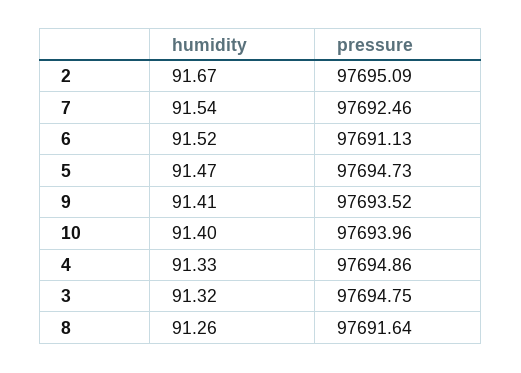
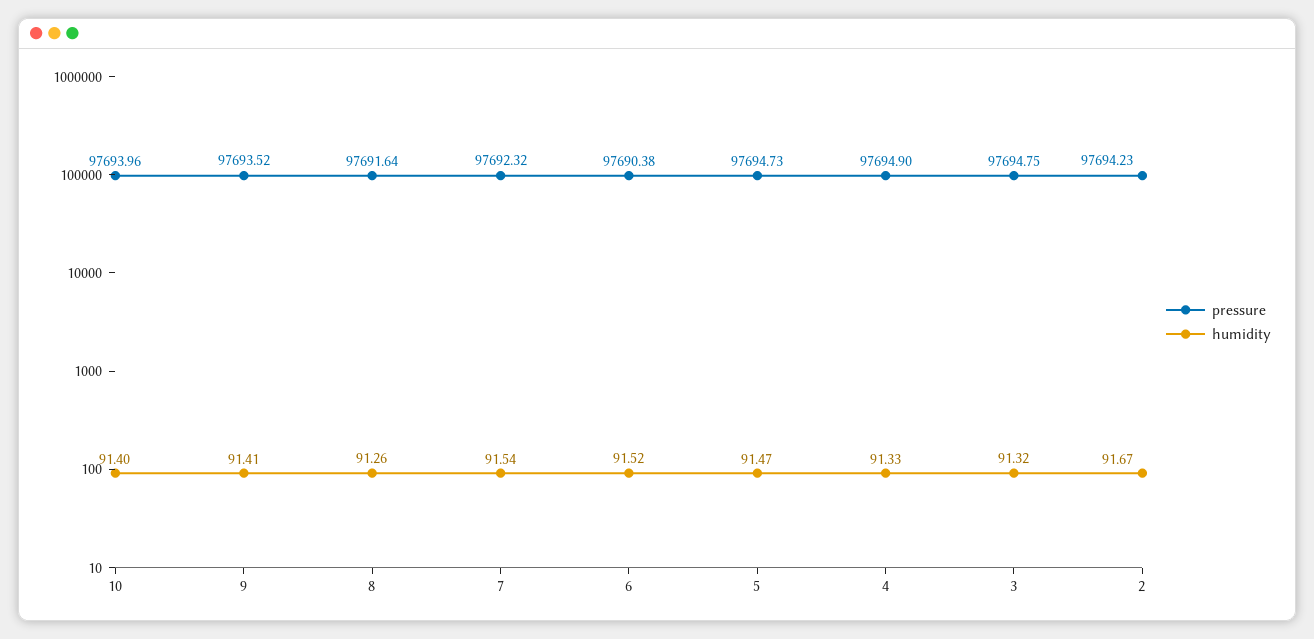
pressure, 2: 97695.09 -> 97694.23
pressure, 7: 97692.46 -> 97692.32
pressure, 6: 97691.13 -> 97690.38
pressure, 4: 97694.86 -> 97694.9

